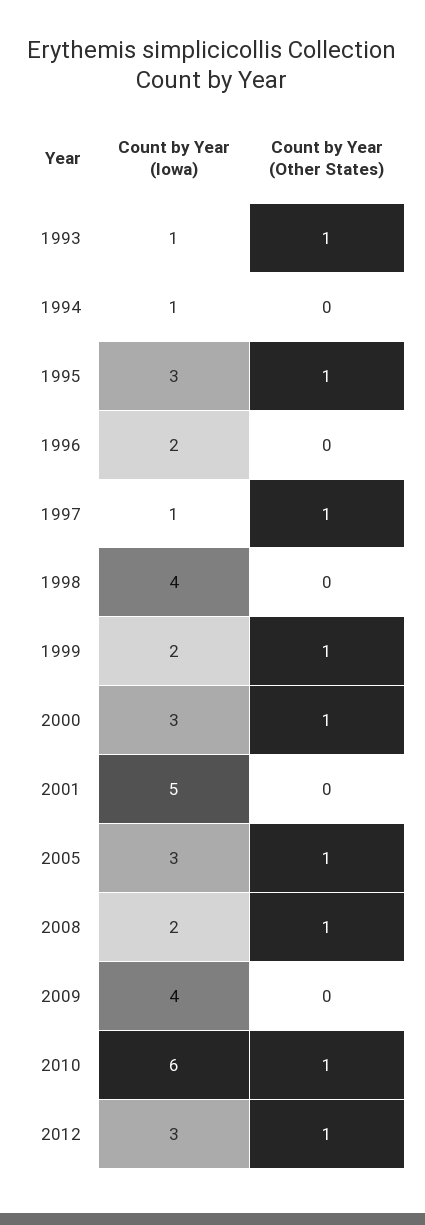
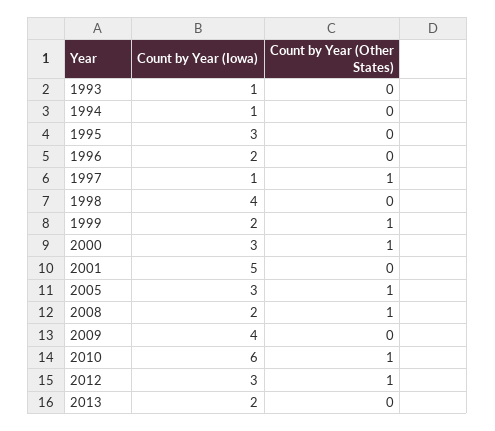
Count by Year (Other States), 1993: 1 -> 0
Count by Year (Other States), 1995: 1 -> 0
Count by Year (Iowa), 2013: none -> 2
Count by Year (Other States), 2013: none -> 0

